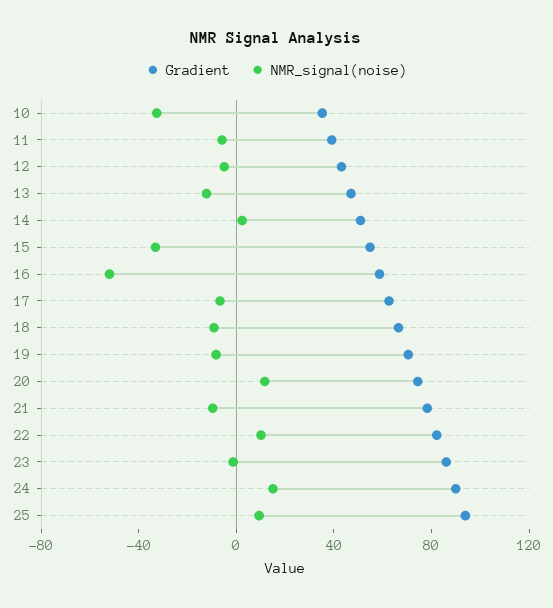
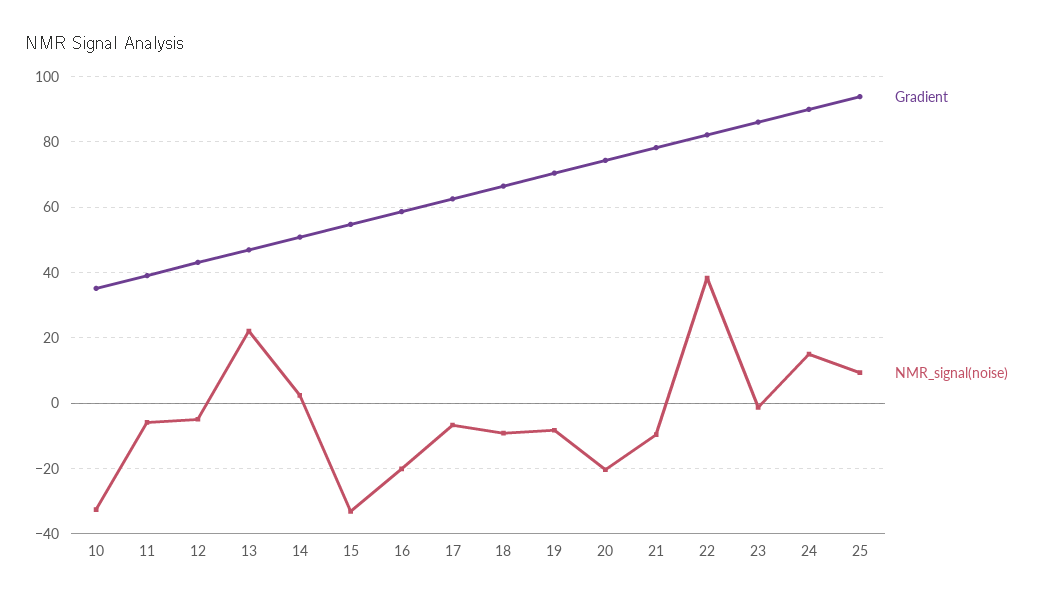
NMR_signal(noise), 13: -10 -> 22
NMR_signal(noise), 16: -50 -> -20
NMR_signal(noise), 20: 10 -> -20
NMR_signal(noise), 22: 10 -> 38

